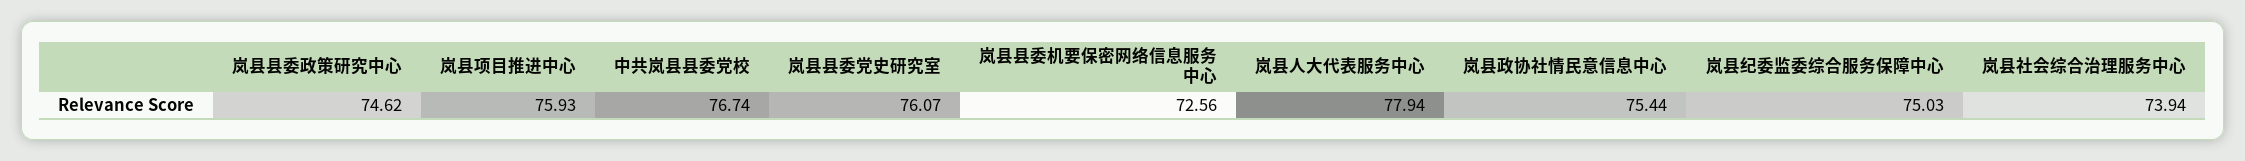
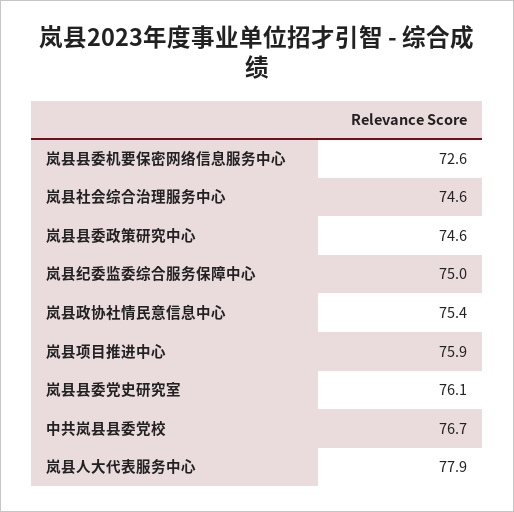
岚县社会综合治理服务中心: 73.94 -> 74.6

